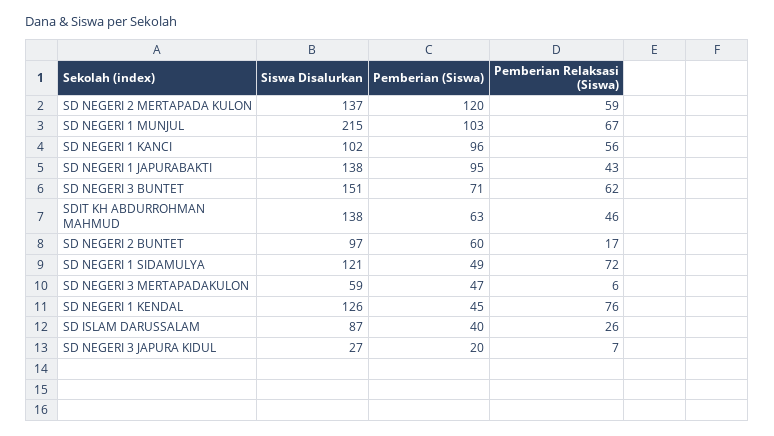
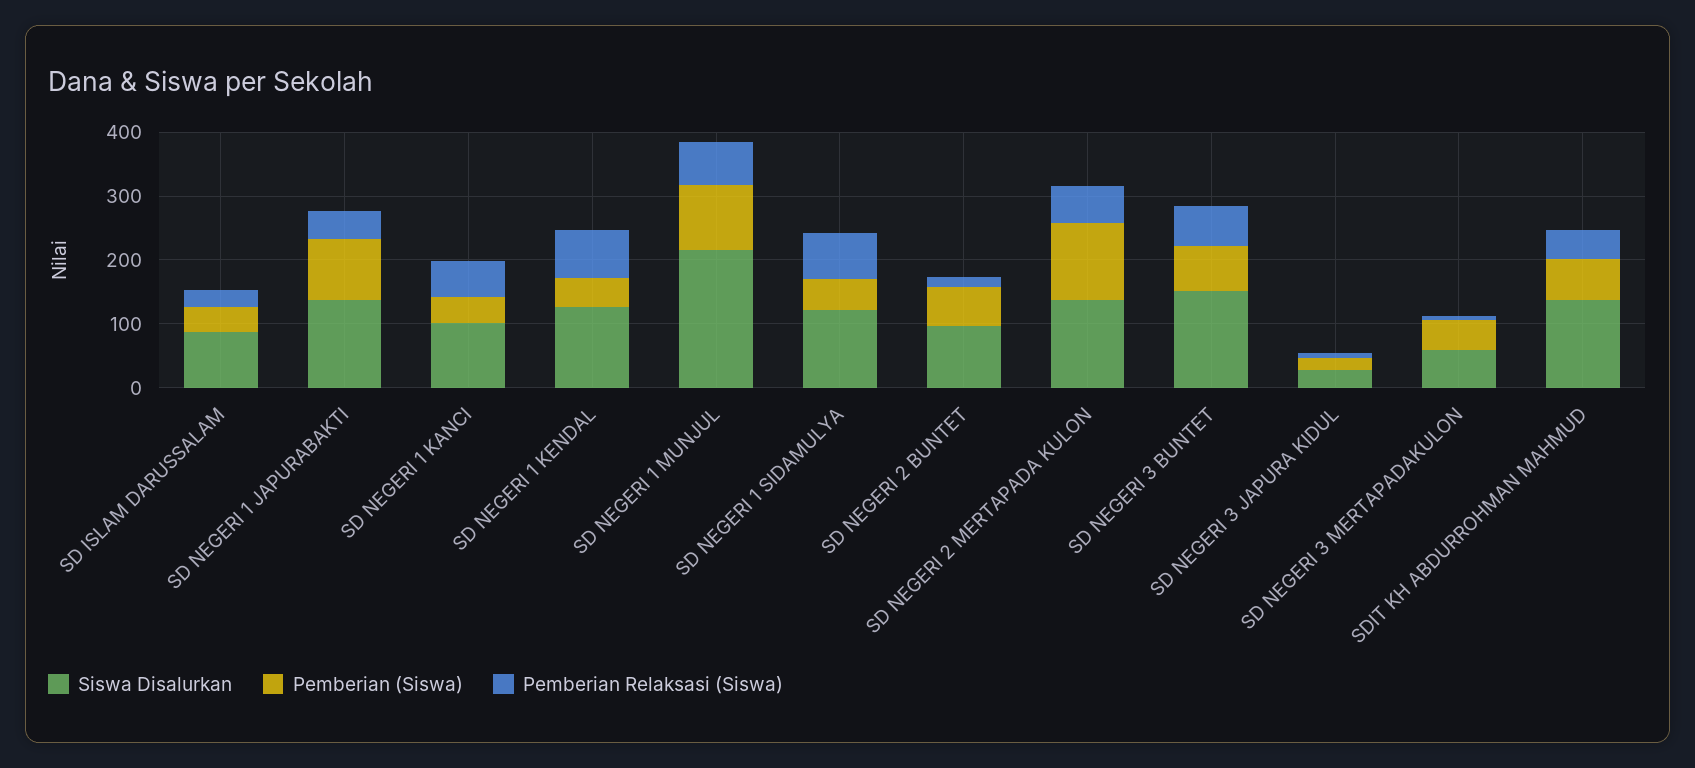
Pemberian (Siswa), SD NEGERI 1 KANCI: 96 -> 40

